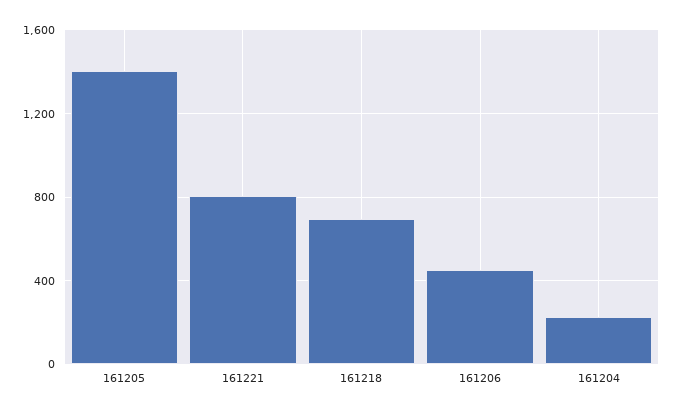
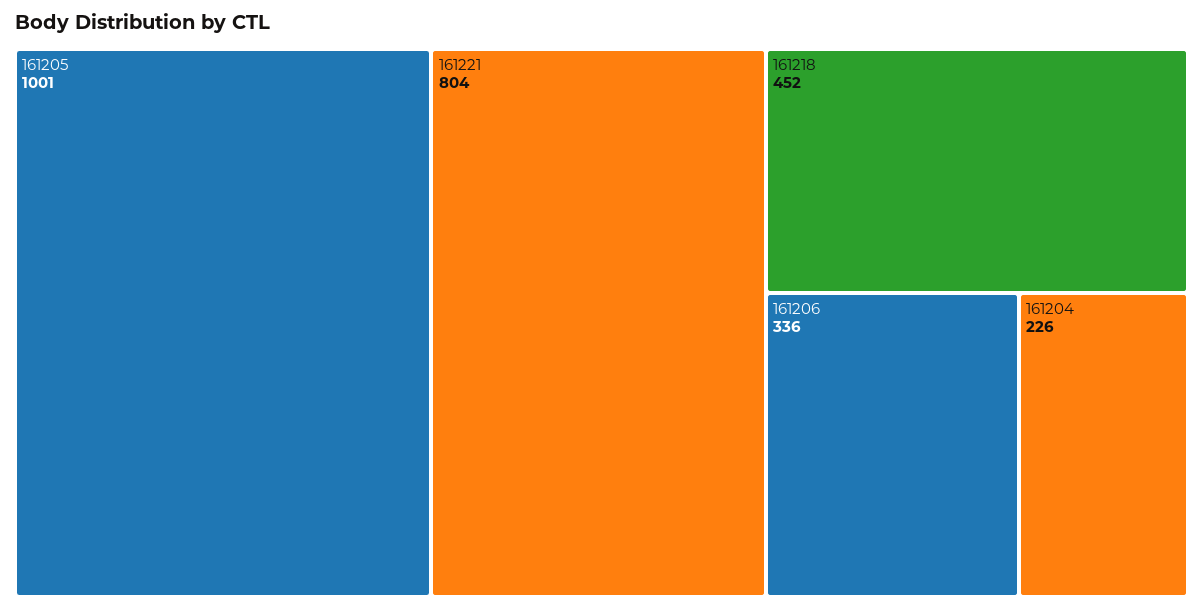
161205: 1400 -> 1001
161218: 700 -> 452
161206: 450 -> 336

